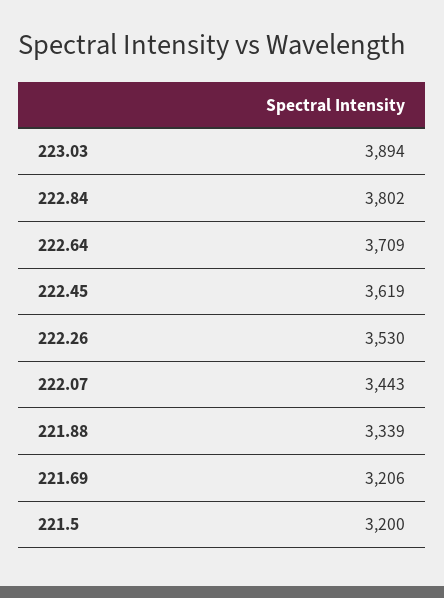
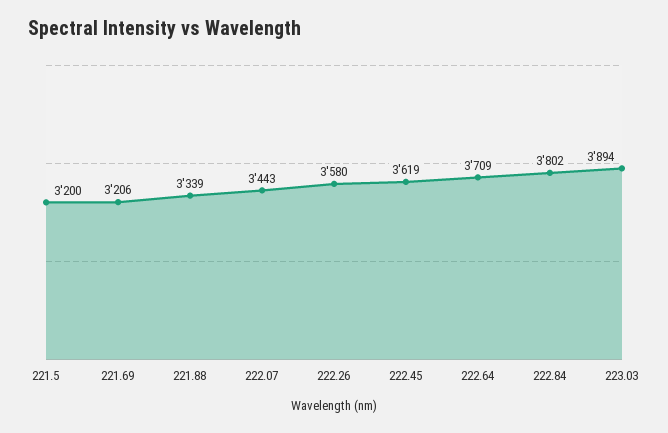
222.26: 3530 -> 3580

